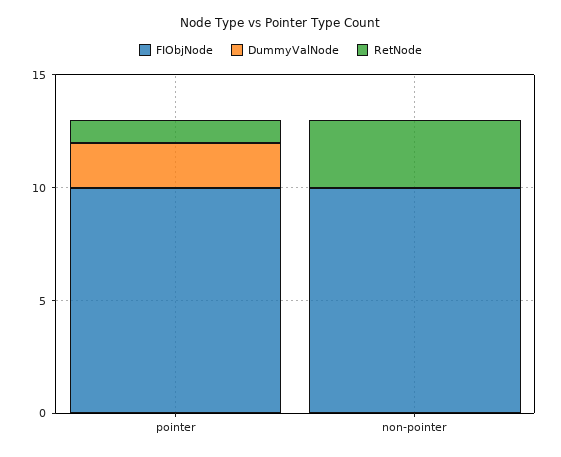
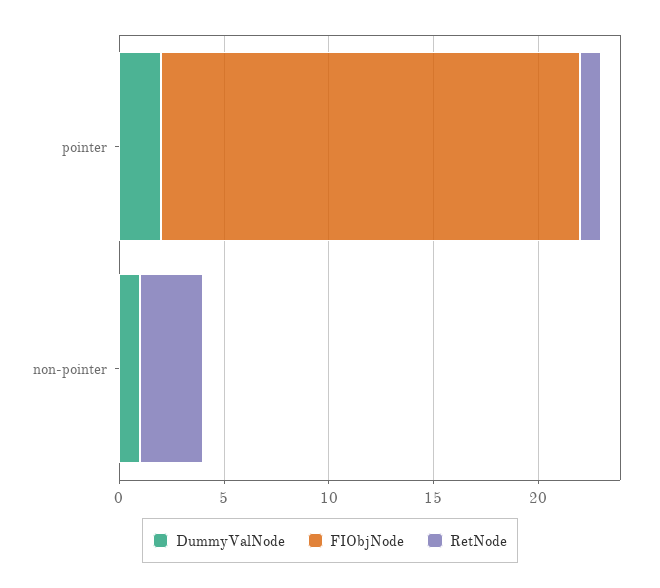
FIObjNode, pointer: 10 -> 20
FIObjNode, non-pointer: 10 -> 0
DummyValNode, non-pointer: 0 -> 1

